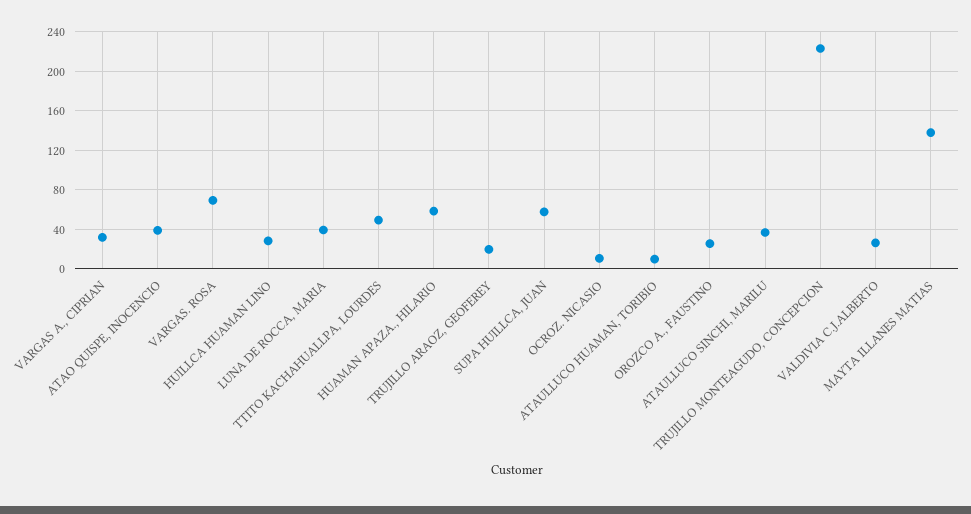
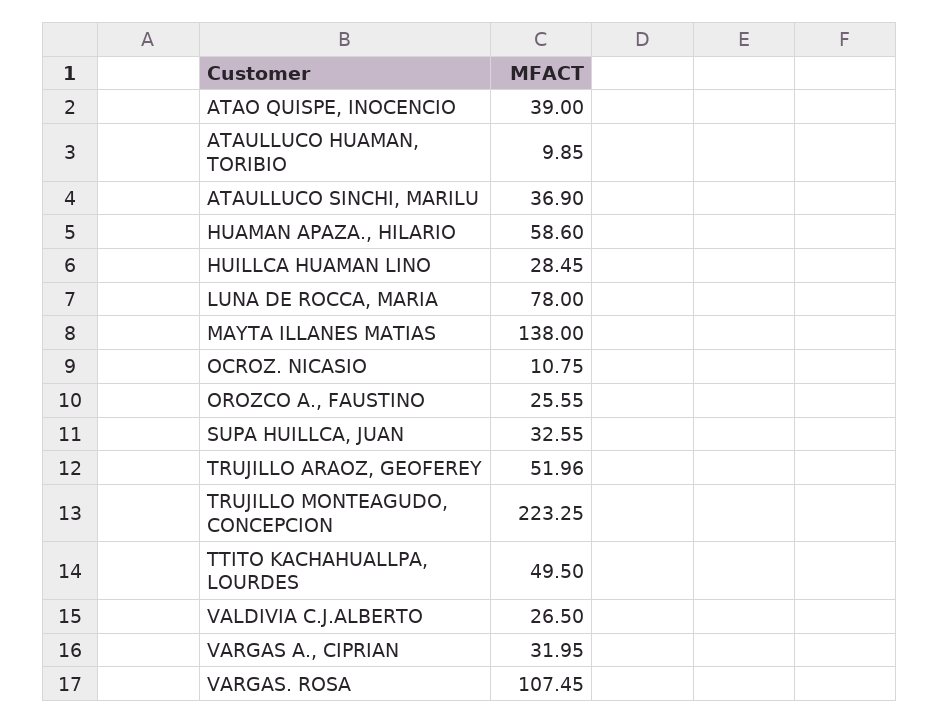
VARGAS. ROSA: 70 -> 107.45
LUNA DE ROCCA, MARIA: 40 -> 78
TRUJILLO ARAOZ, GEOFEREY: 20 -> 51.96
SUPA HUILLCA, JUAN: 60 -> 32.55

